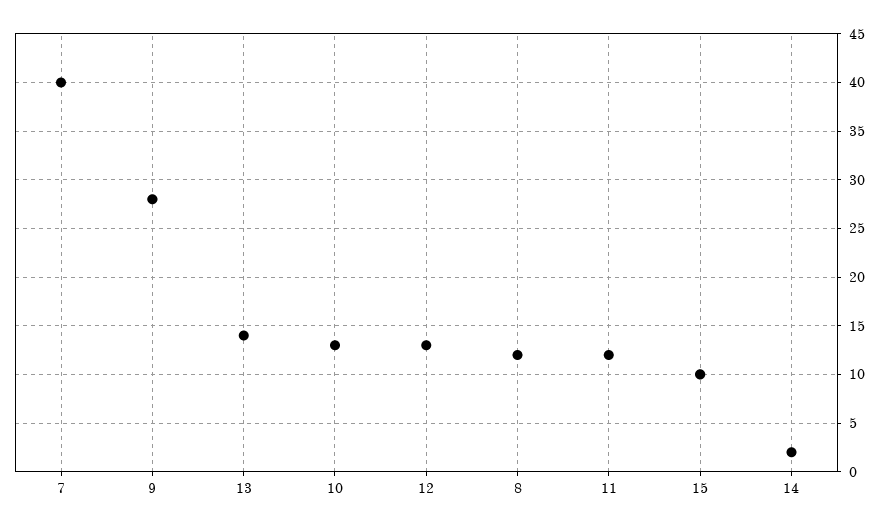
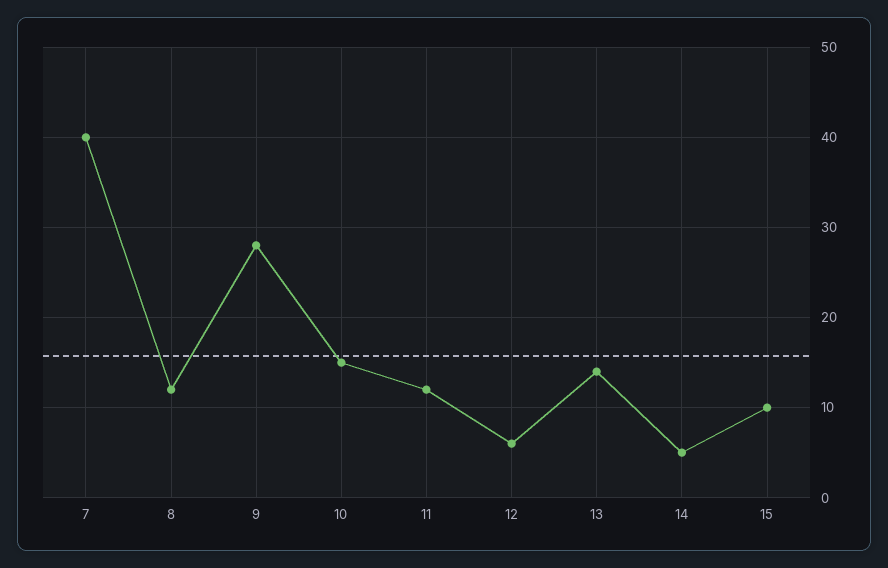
10: 13 -> 15
12: 13 -> 6
14: 2 -> 5

